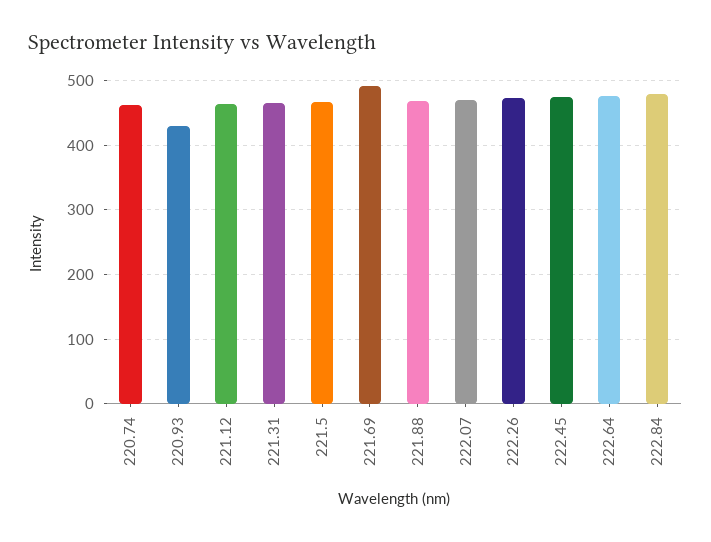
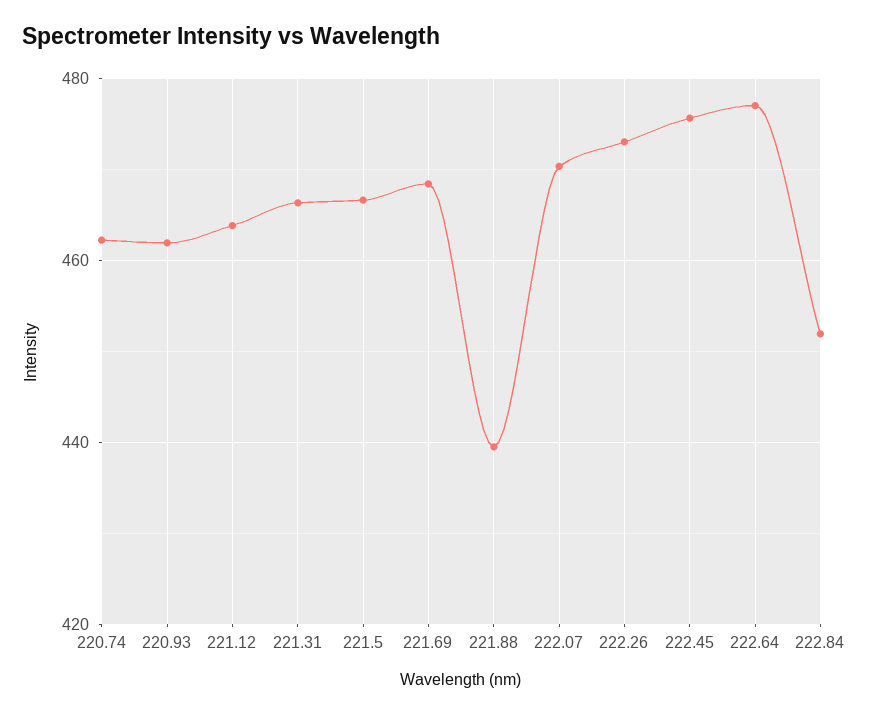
220.93: 430 -> 462
221.69: 490 -> 468
221.88: 470 -> 440
222.84: 480 -> 452

